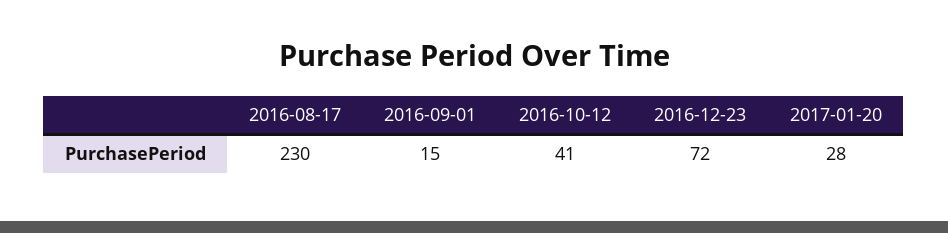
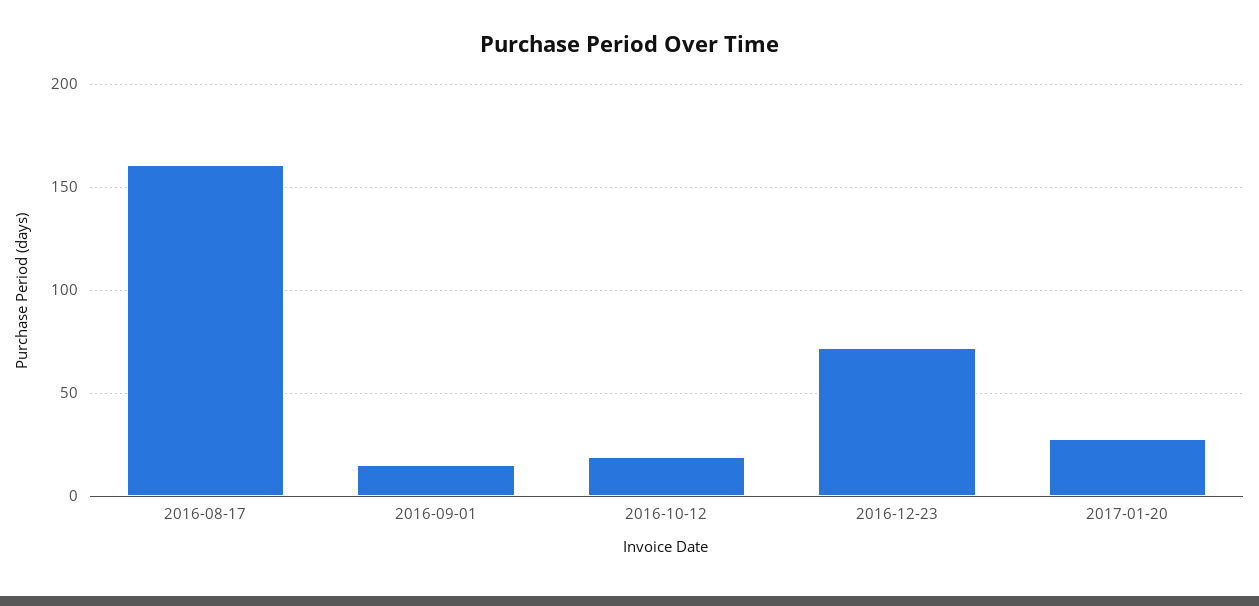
2016-08-17: 230 -> 160
2016-10-12: 41 -> 20

